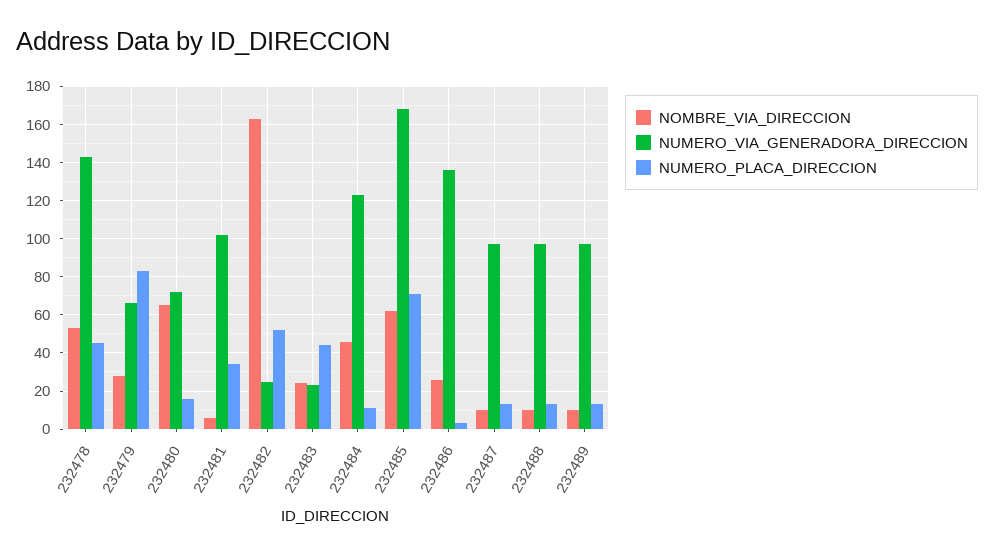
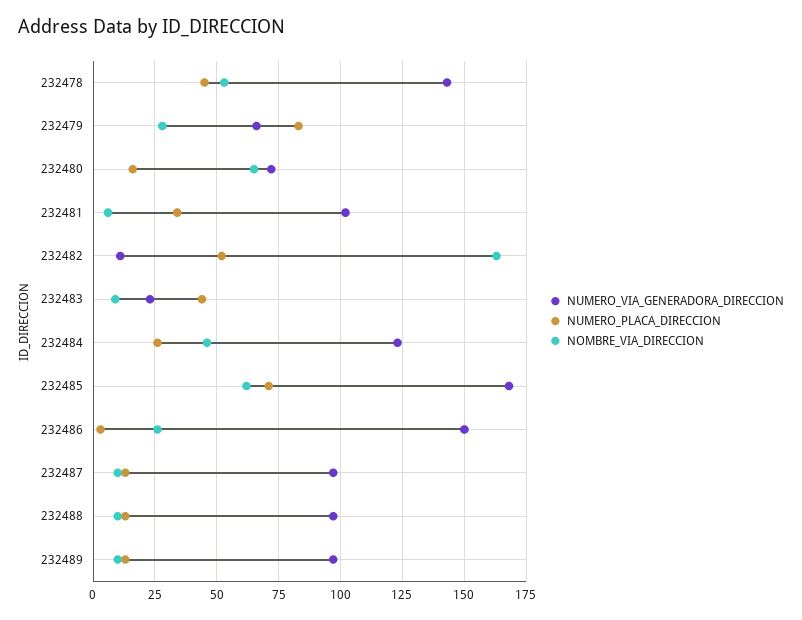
NUMERO_VIA_GENERADORA_DIRECCION, 232482: 25 -> 10
NOMBRE_VIA_DIRECCION, 232483: 25 -> 10
NUMERO_PLACA_DIRECCION, 232484: 10 -> 25
NUMERO_VIA_GENERADORA_DIRECCION, 232486: 135 -> 150

